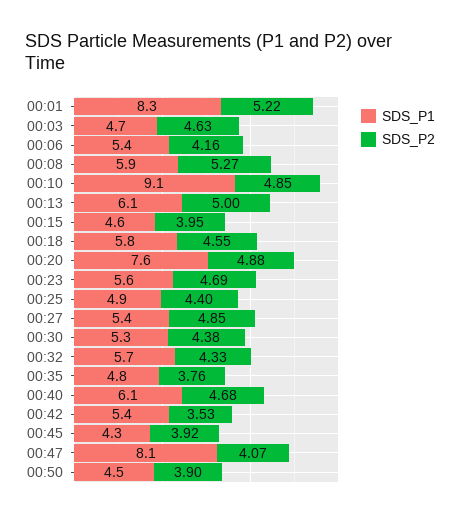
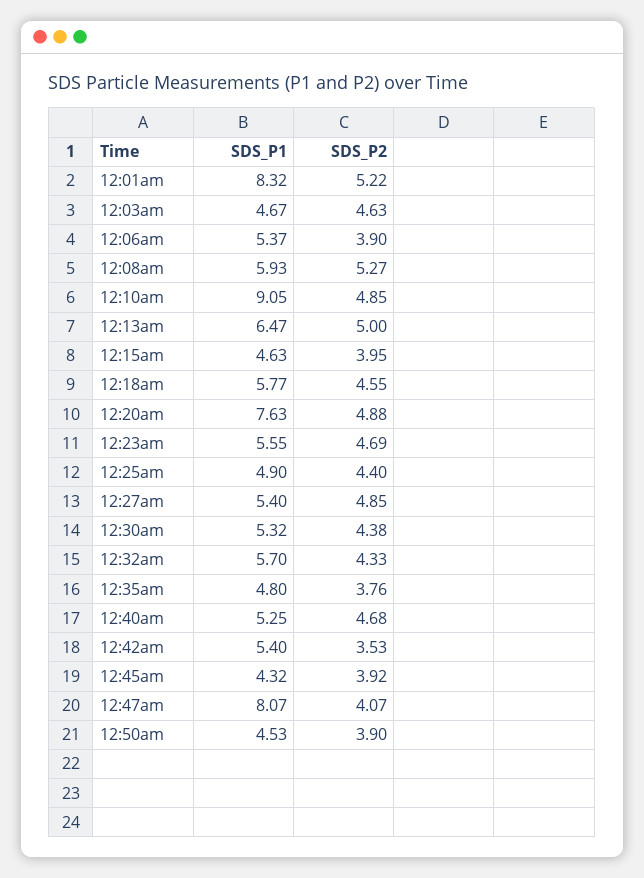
SDS_P2, 00:06: 4.16 -> 3.9
SDS_P1, 00:13: 6.1 -> 6.47
SDS_P1, 00:40: 6.1 -> 5.25

